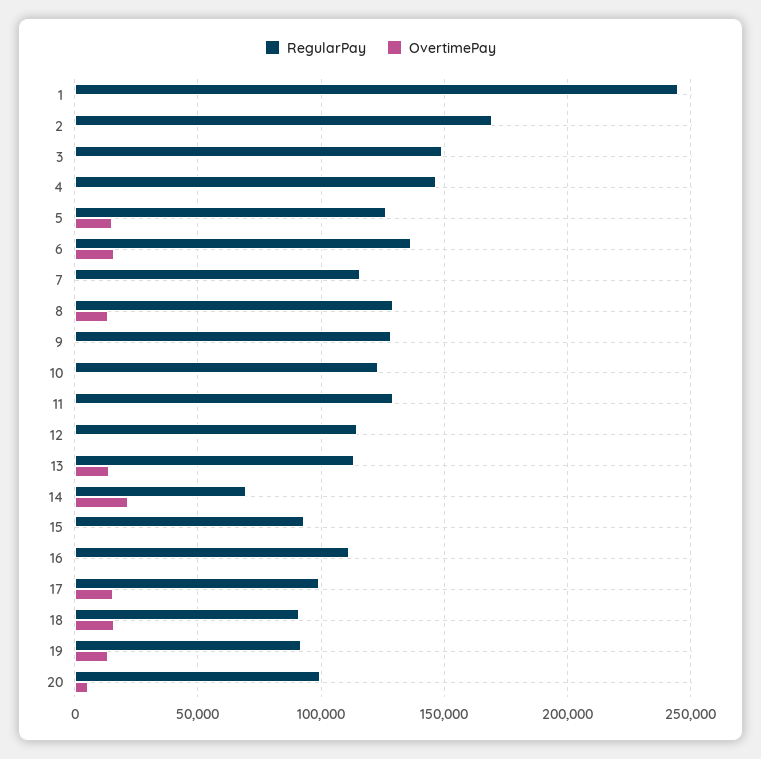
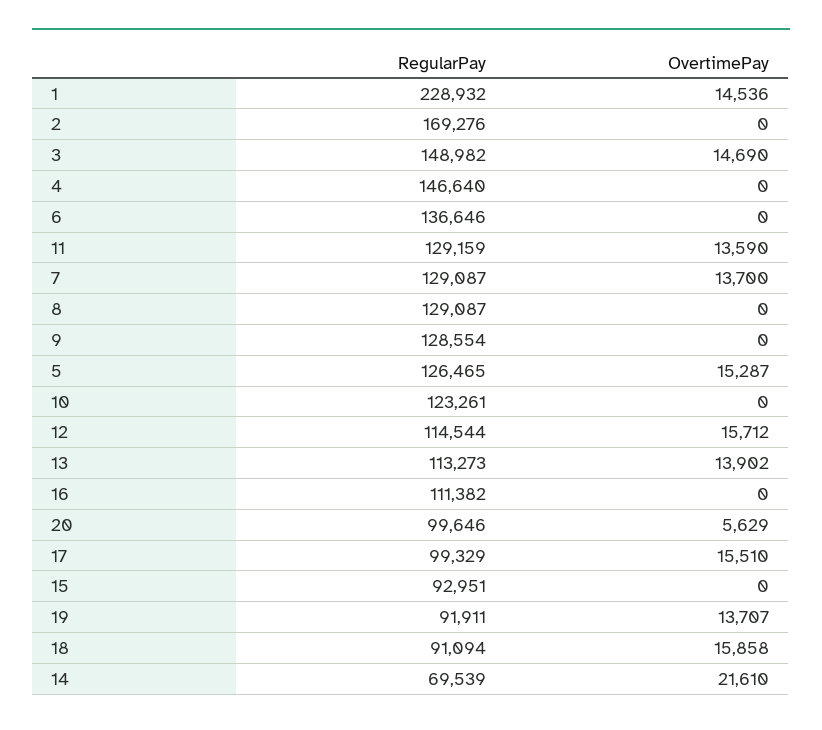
RegularPay, 1: 245000 -> 228932
OvertimePay, 1: 0 -> 14536
OvertimePay, 3: 0 -> 14690
OvertimePay, 6: 15000 -> 0
RegularPay, 7: 115000 -> 129087
OvertimePay, 7: 0 -> 13700
OvertimePay, 8: 15000 -> 0
OvertimePay, 11: 0 -> 13590
OvertimePay, 12: 0 -> 15712

